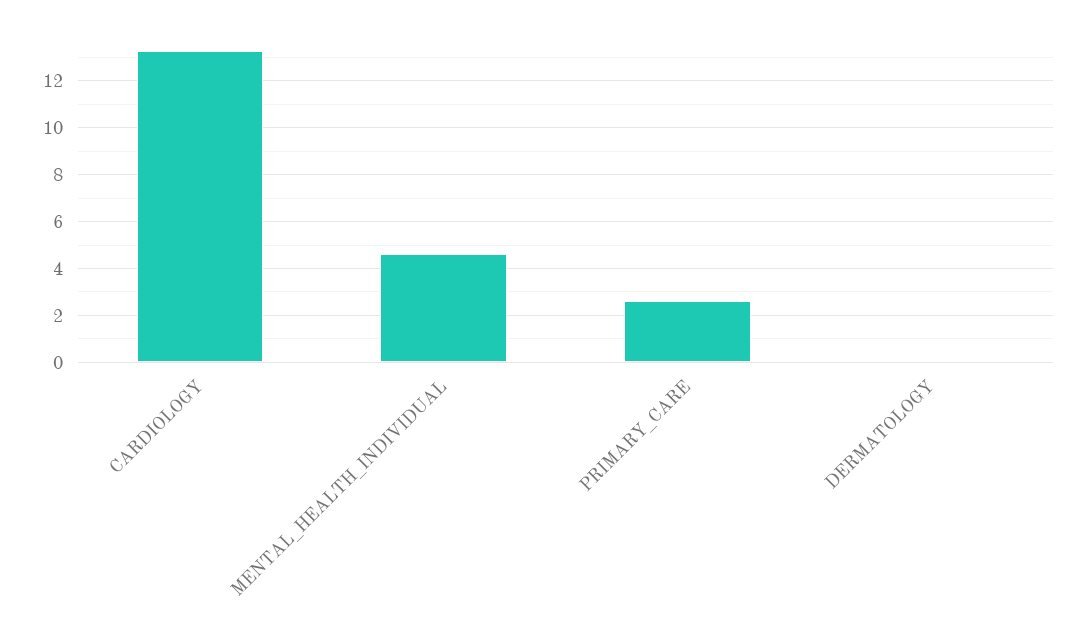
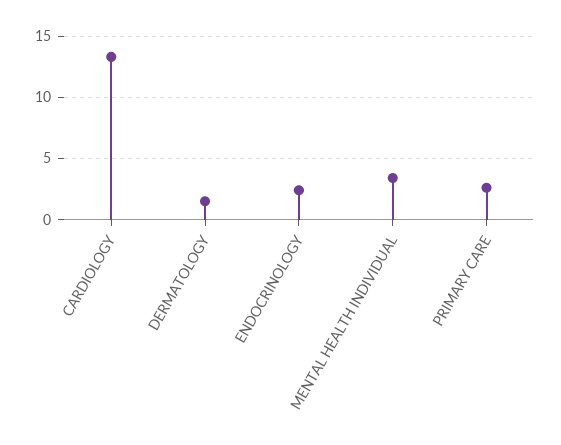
MENTAL_HEALTH_INDIVIDUAL: 4.5 -> 3.5
DERMATOLOGY: 0 -> 1.5
ENDOCRINOLOGY: none -> 2.5

